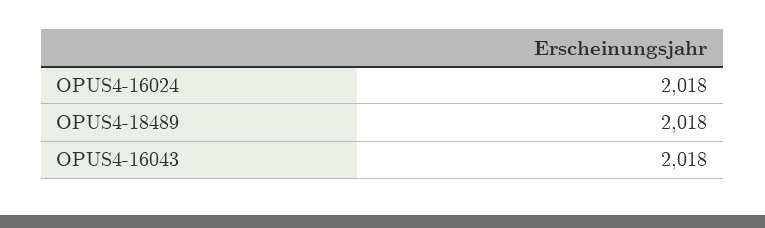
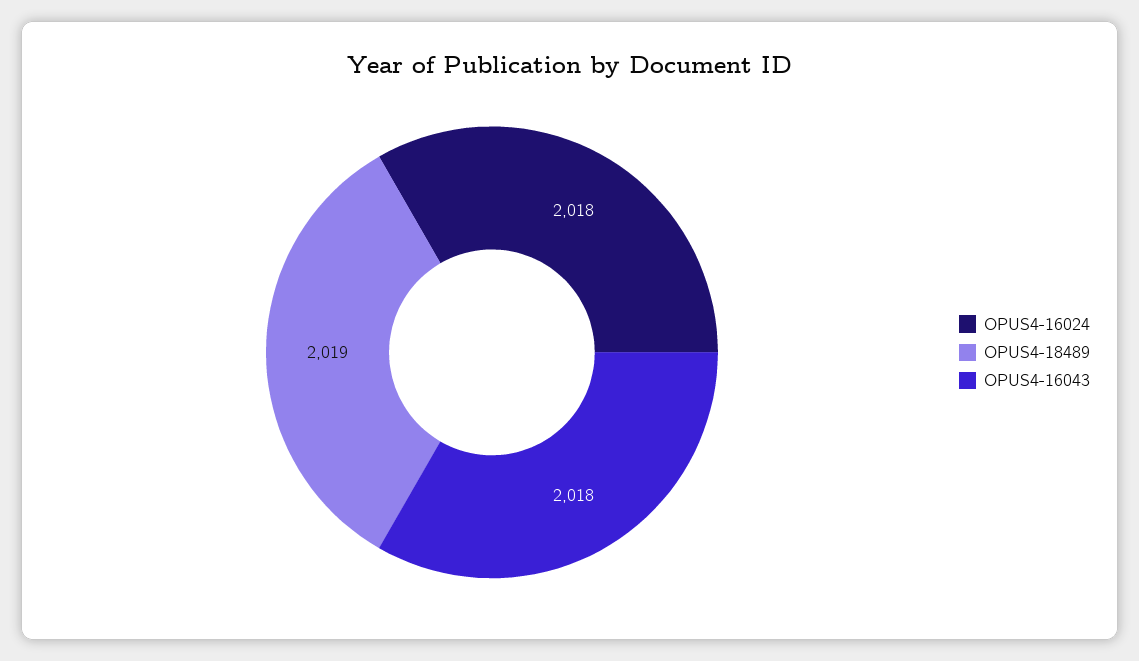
OPUS4-18489: 2018 -> 2019

